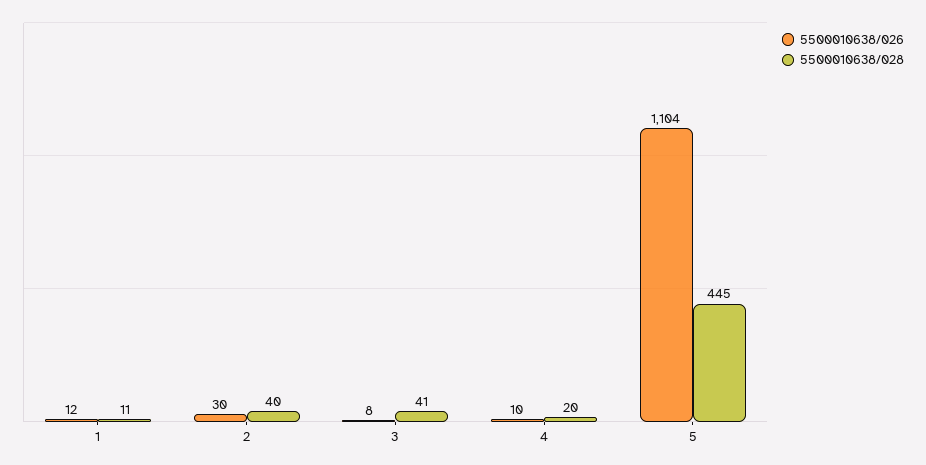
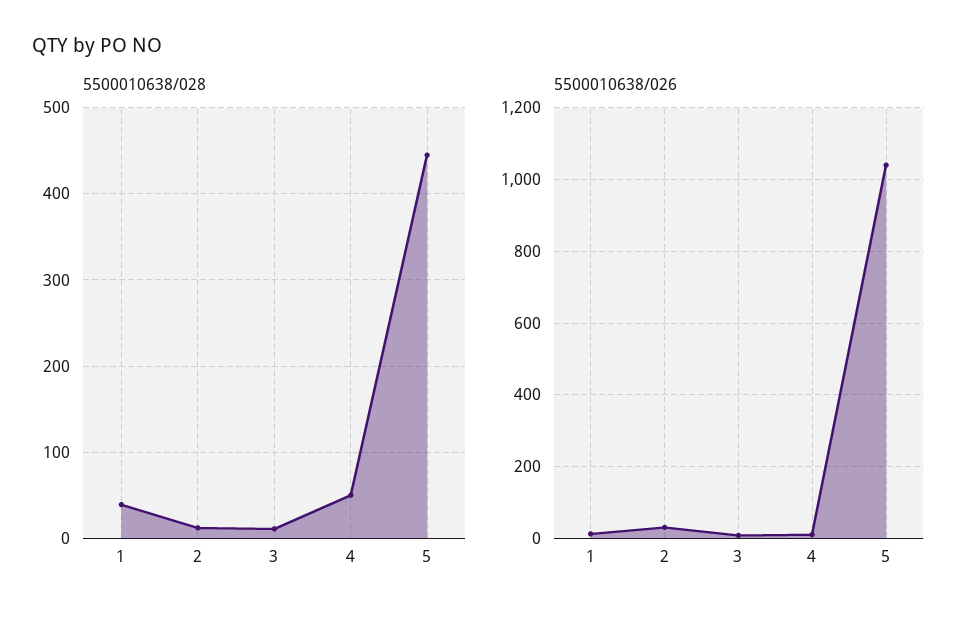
5500010638/028, 1: 11 -> 40
5500010638/028, 2: 40 -> 10
5500010638/028, 3: 41 -> 10
5500010638/028, 4: 20 -> 50
5500010638/026, 5: 1104 -> 1040

